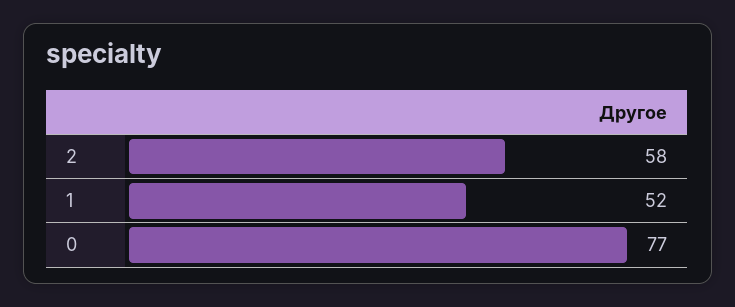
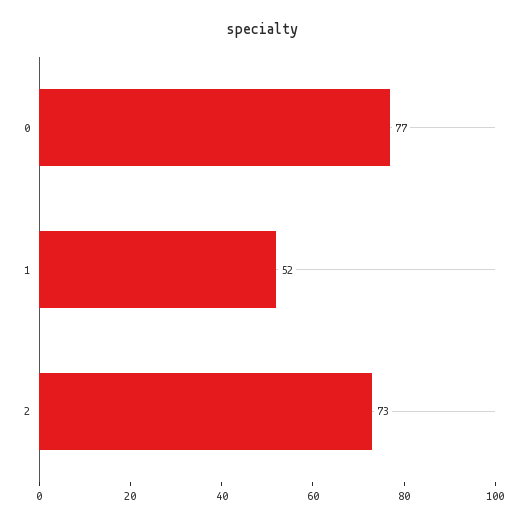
2: 58 -> 73

